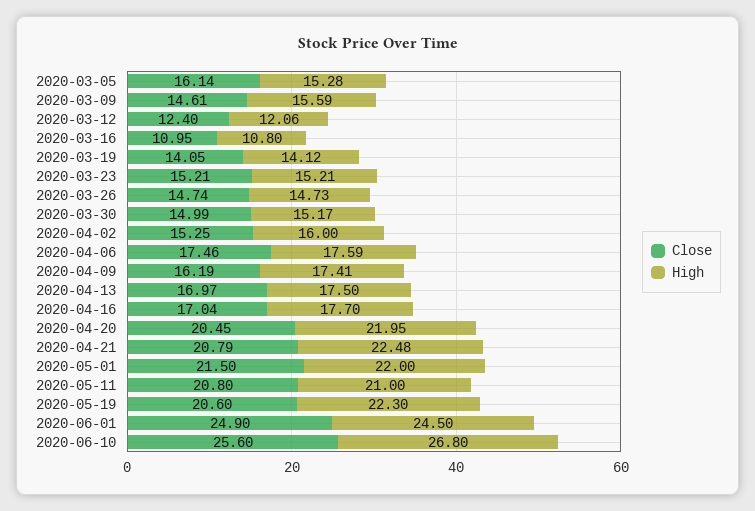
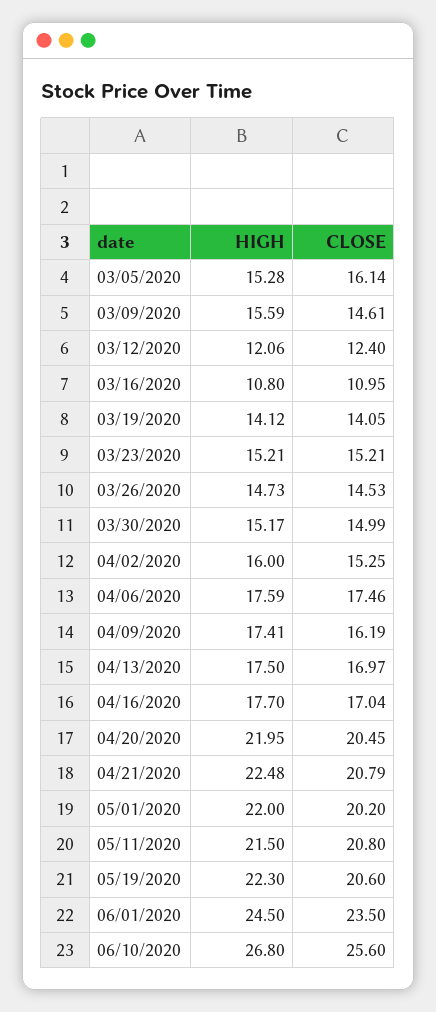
Close, 2020-03-26: 14.74 -> 14.53
Close, 2020-05-01: 21.5 -> 20.2
High, 2020-05-11: 21 -> 21.5
Close, 2020-06-01: 24.9 -> 23.5

